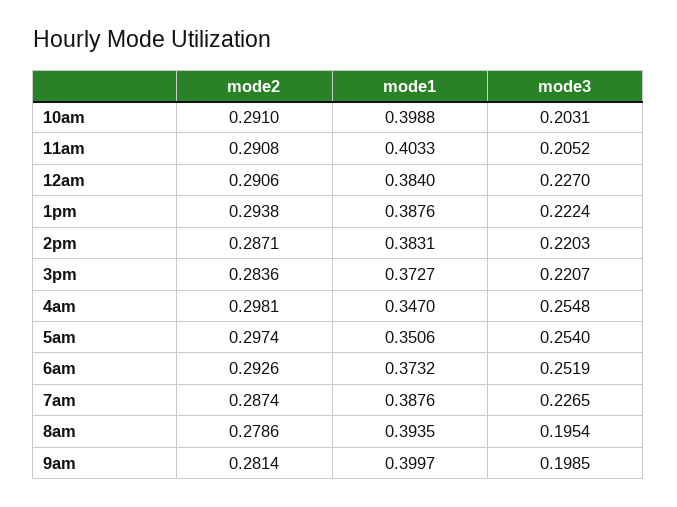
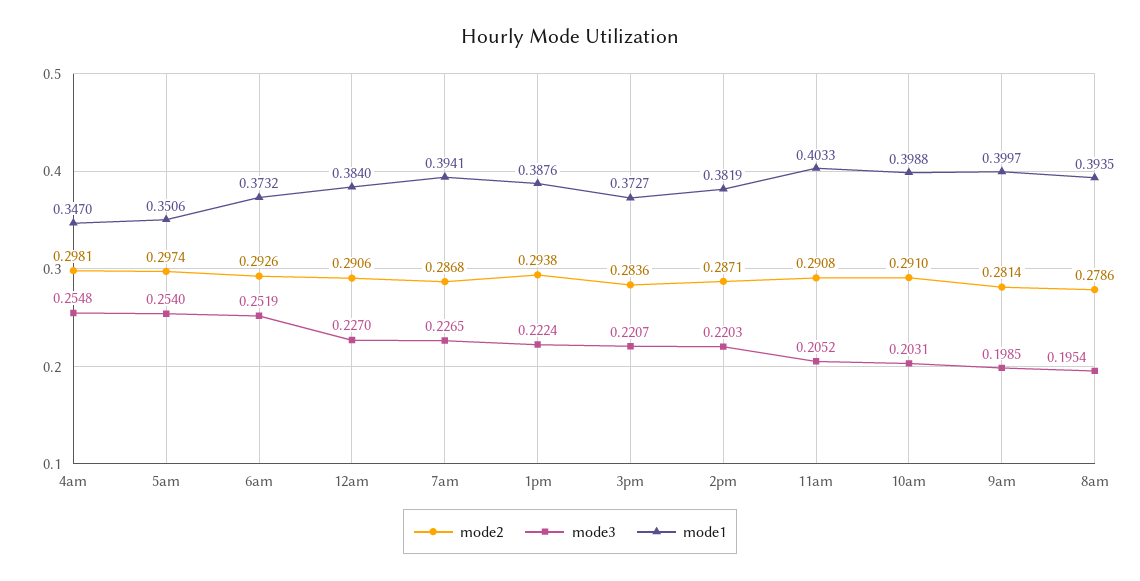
mode1, 2pm: 0.3831 -> 0.3819
mode2, 7am: 0.2874 -> 0.2868
mode1, 7am: 0.3876 -> 0.3941

